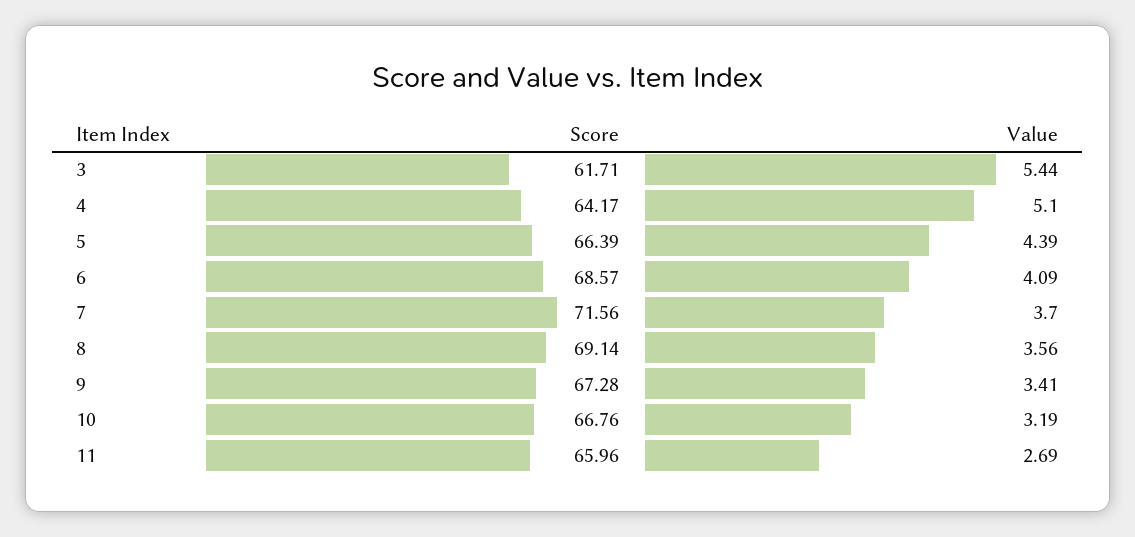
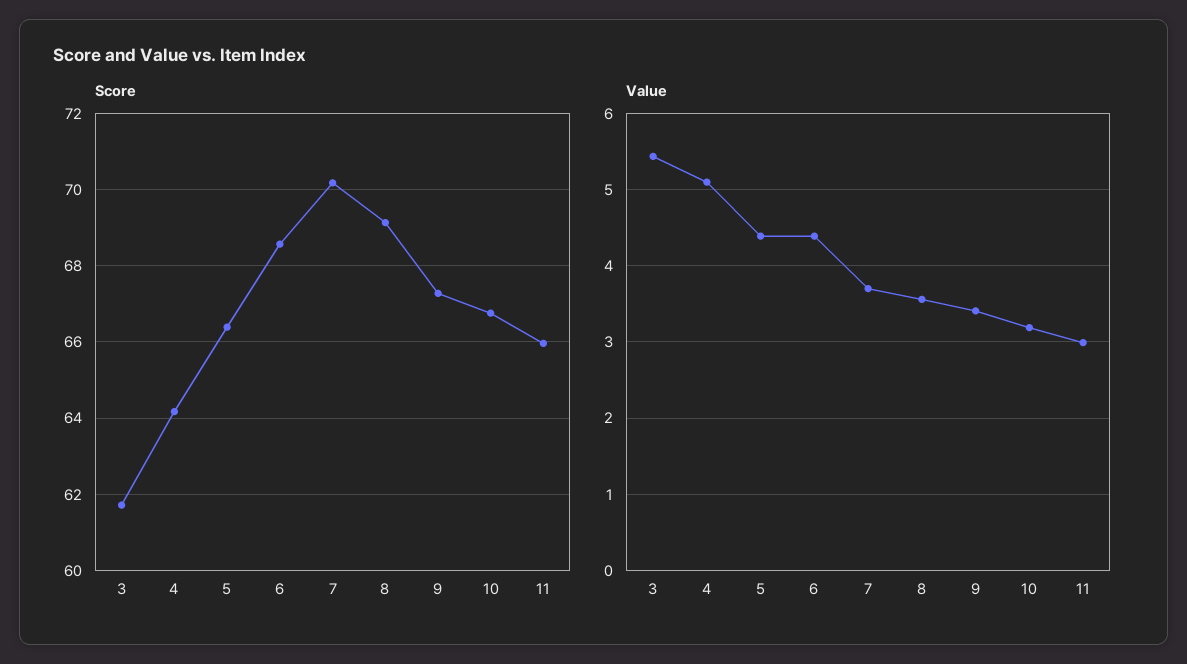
Value, 6: 4.09 -> 4.4
Score, 7: 71.56 -> 70.2
Value, 11: 2.69 -> 3

